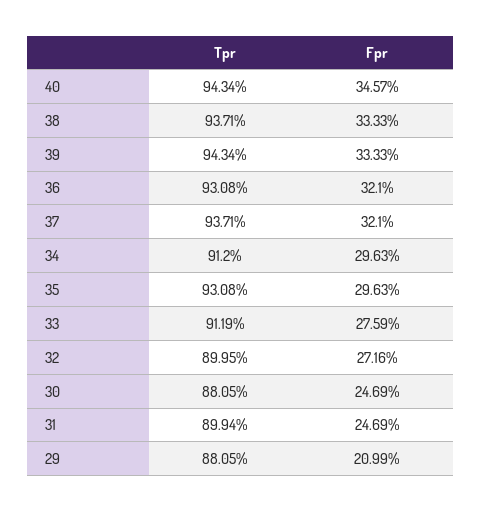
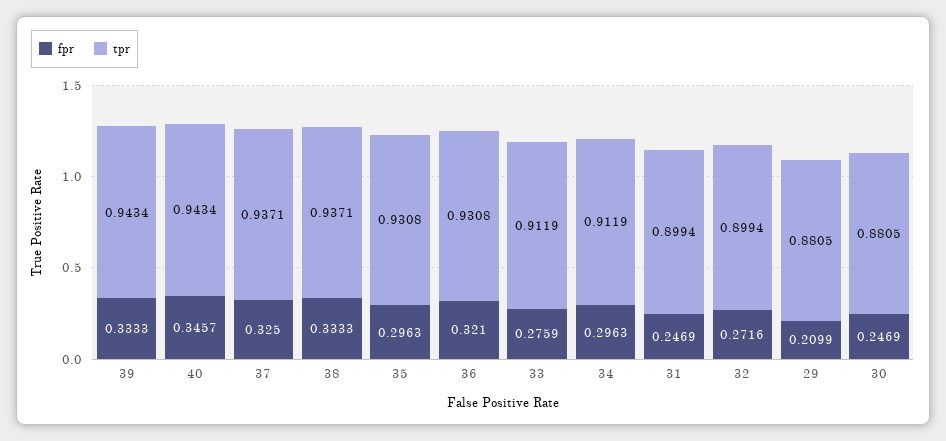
Fpr, 37: 0.321 -> 0.325
Tpr, 34: 0.912 -> 0.9119
Tpr, 32: 0.8995 -> 0.8994

